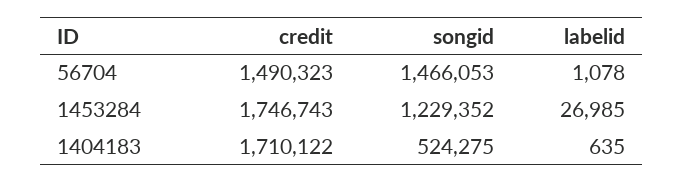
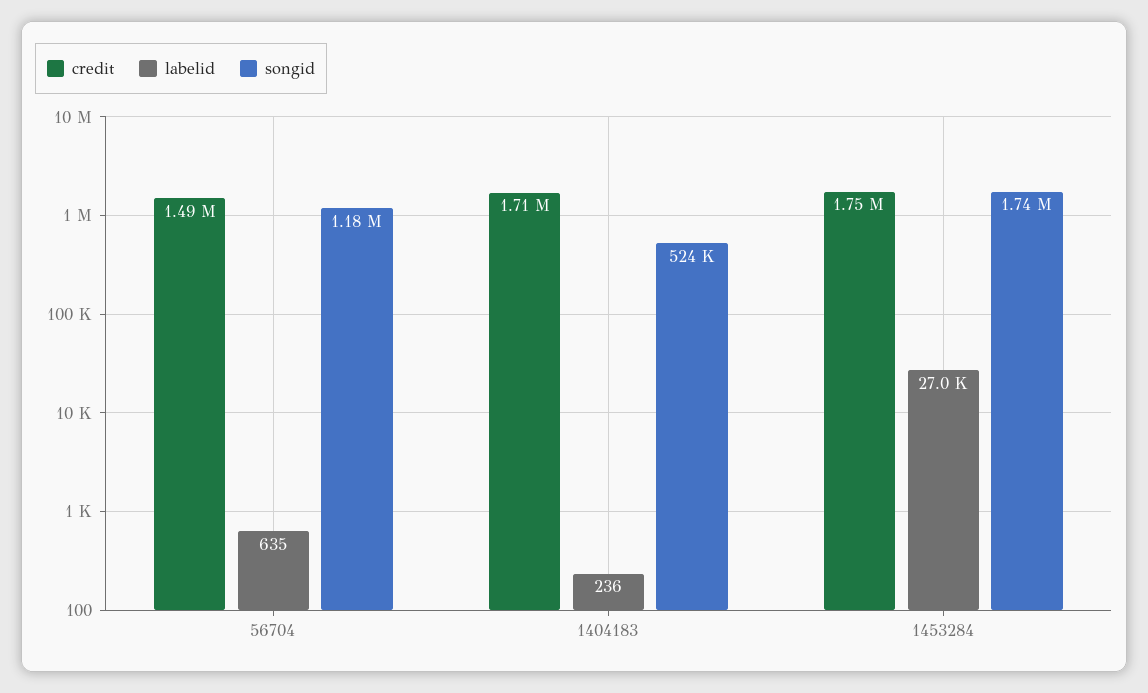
songid, 56704: 1466053 -> 1180000
labelid, 56704: 1078 -> 635
songid, 1453284: 1229352 -> 1740000
labelid, 1404183: 635 -> 236

